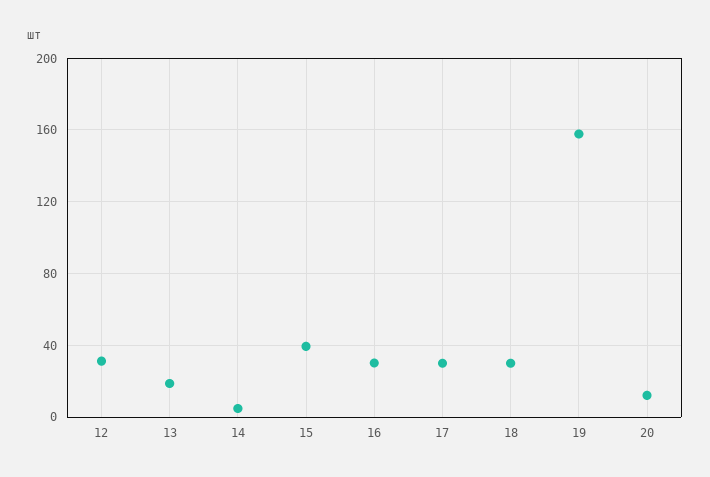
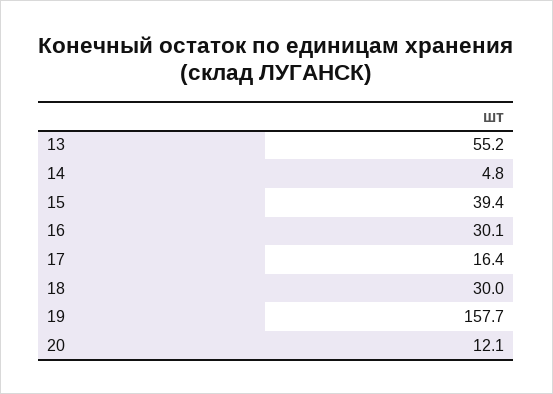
12: 30 -> none
13: 20 -> 55.2
17: 30 -> 16.4

